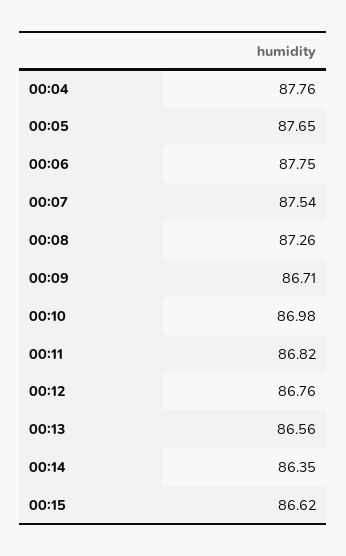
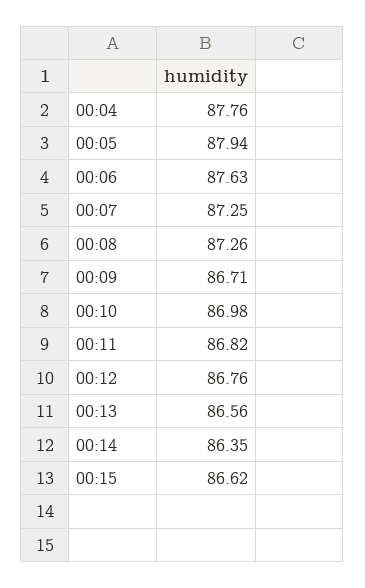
00:05: 87.65 -> 87.94
00:06: 87.75 -> 87.63
00:07: 87.54 -> 87.25

